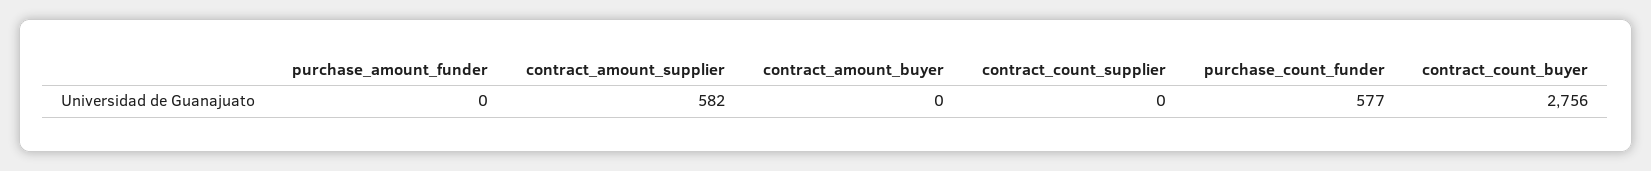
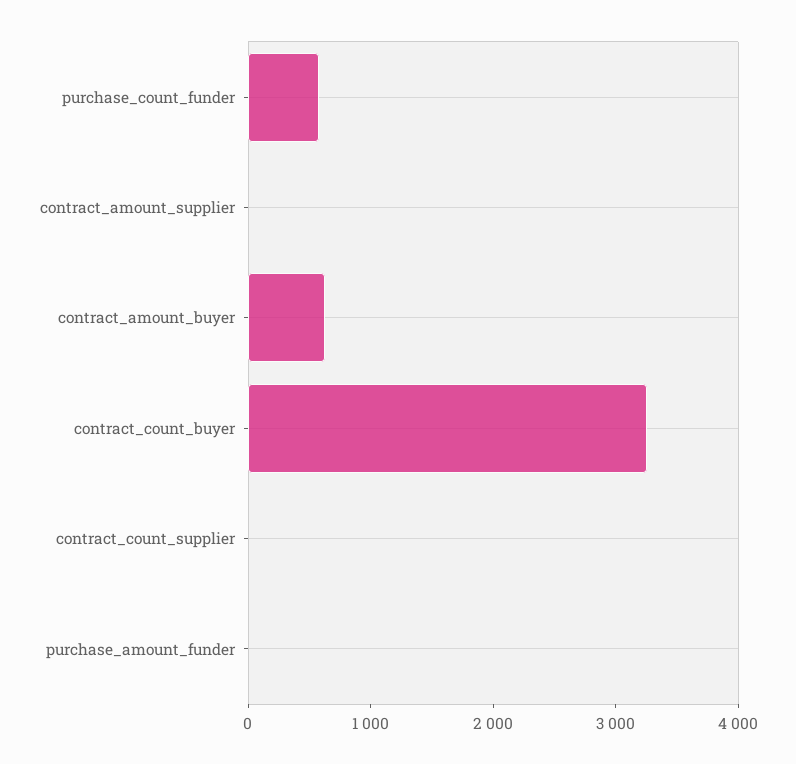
contract_amount_supplier: 582 -> 0
contract_amount_buyer: 0 -> 600
contract_count_buyer: 2756 -> 3200

